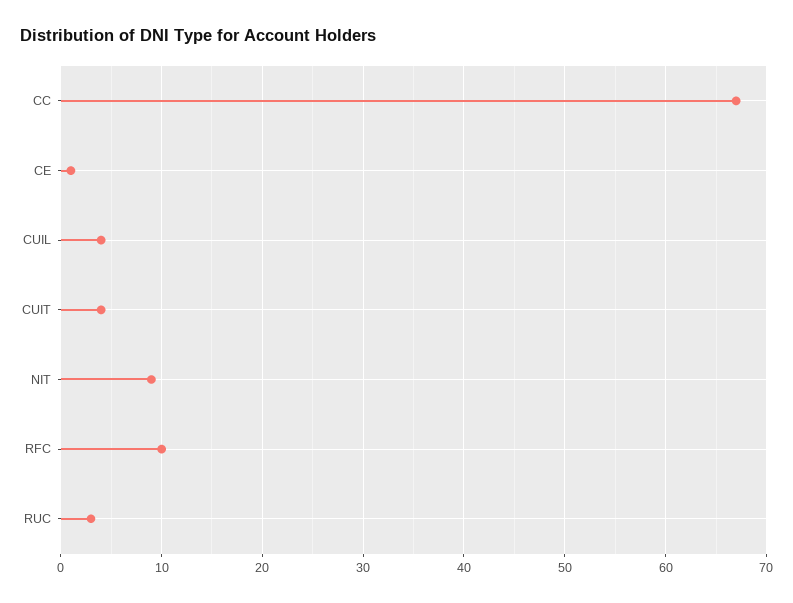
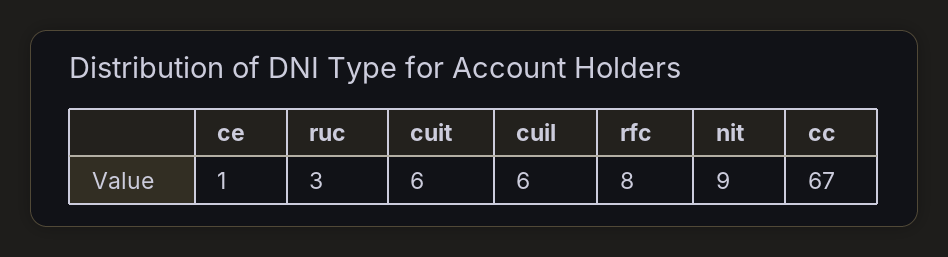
CUIL: 4 -> 6
CUIT: 4 -> 6
RFC: 10 -> 8

